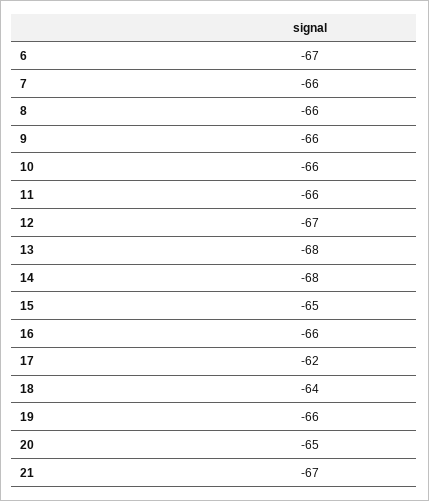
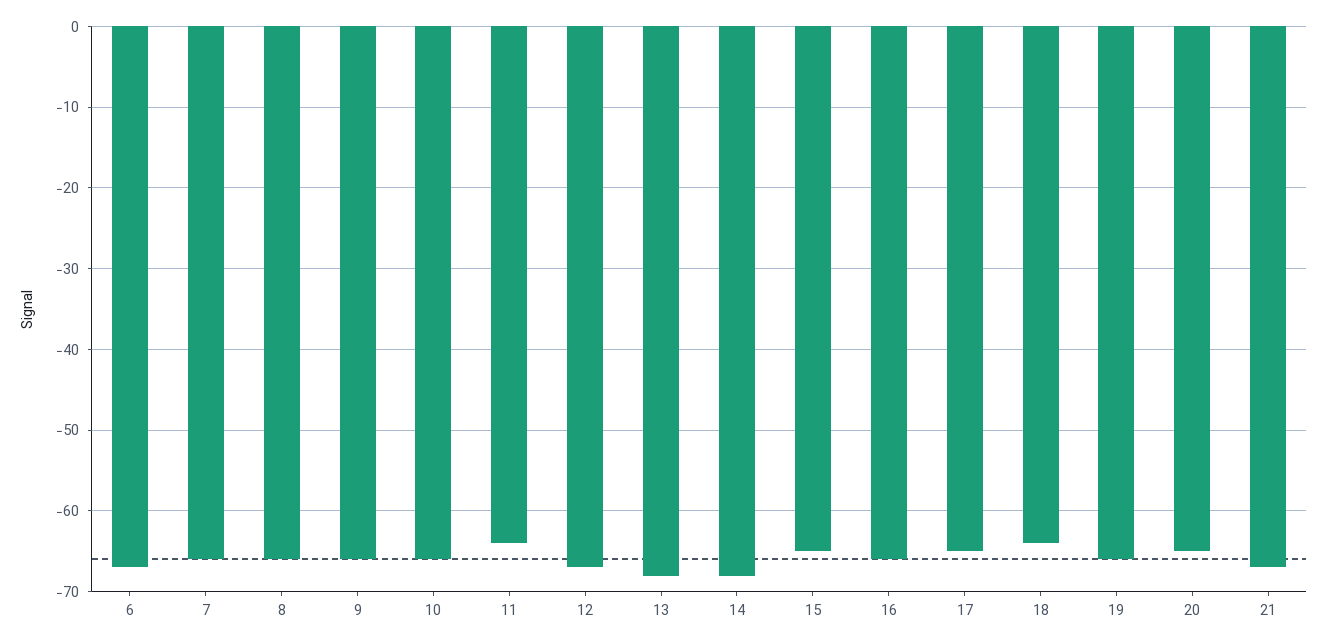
11: -66 -> -64
17: -62 -> -65

